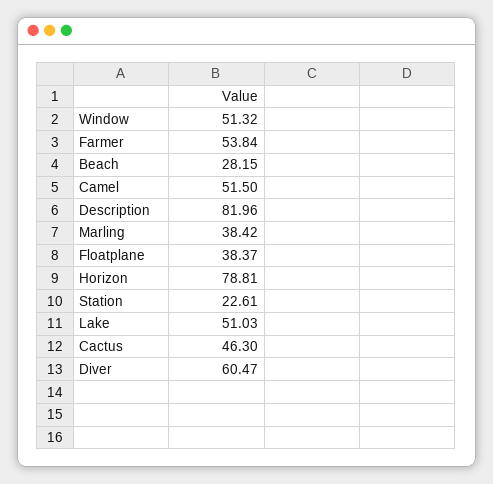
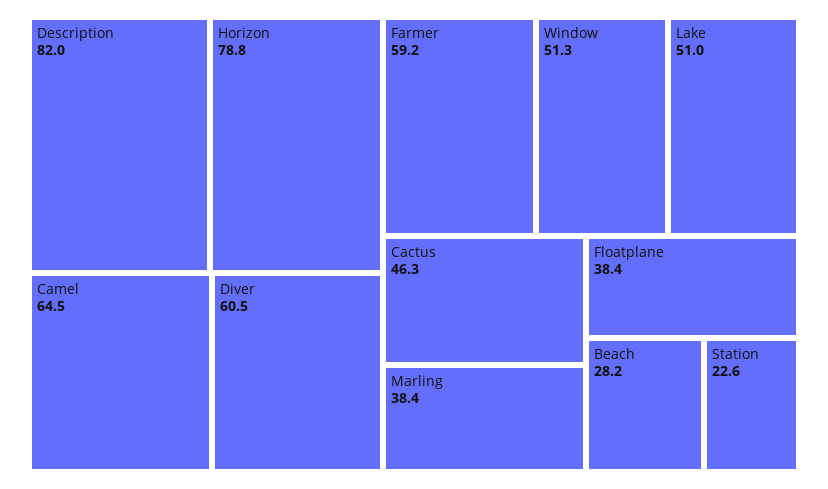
Farmer: 53.84 -> 59.2
Camel: 51.5 -> 64.5

